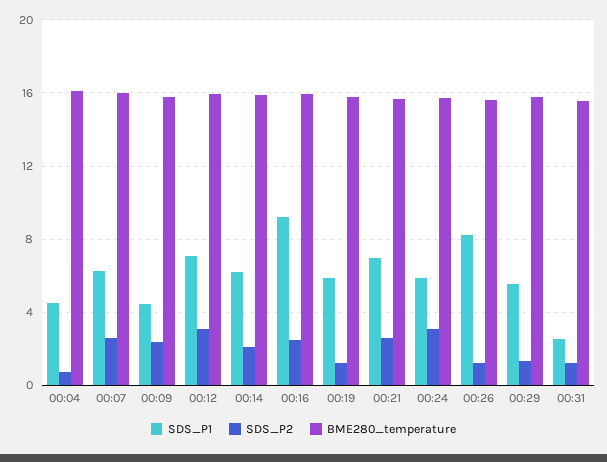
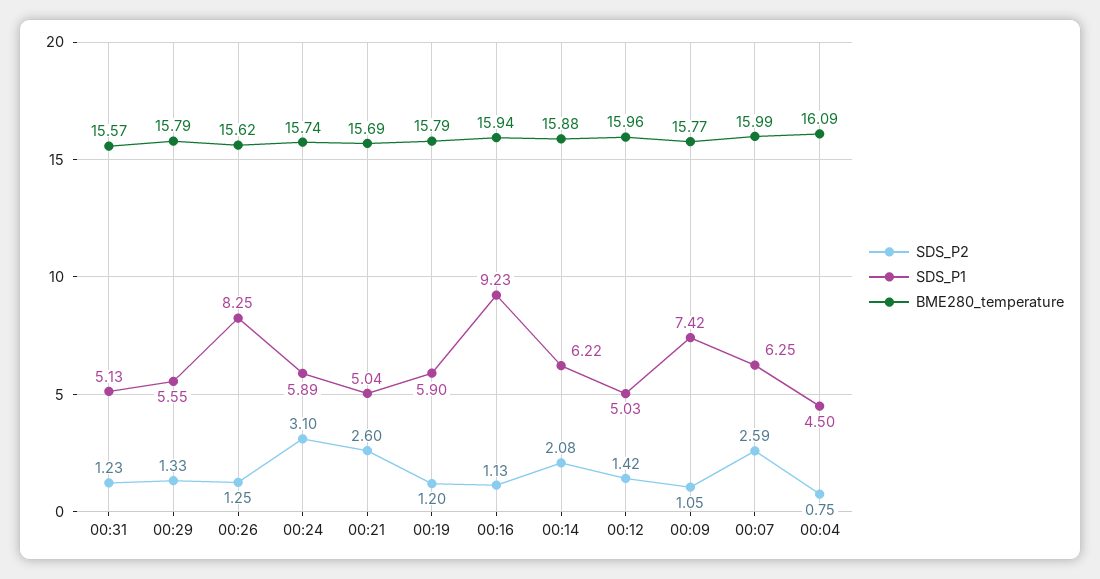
SDS_P1, 00:09: 4.5 -> 7.42
SDS_P2, 00:09: 2.5 -> 1.05
SDS_P1, 00:12: 7 -> 5.03
SDS_P2, 00:12: 3 -> 1.42
SDS_P2, 00:16: 2.5 -> 1.13
SDS_P1, 00:21: 7 -> 5.04
SDS_P1, 00:31: 2.5 -> 5.13

